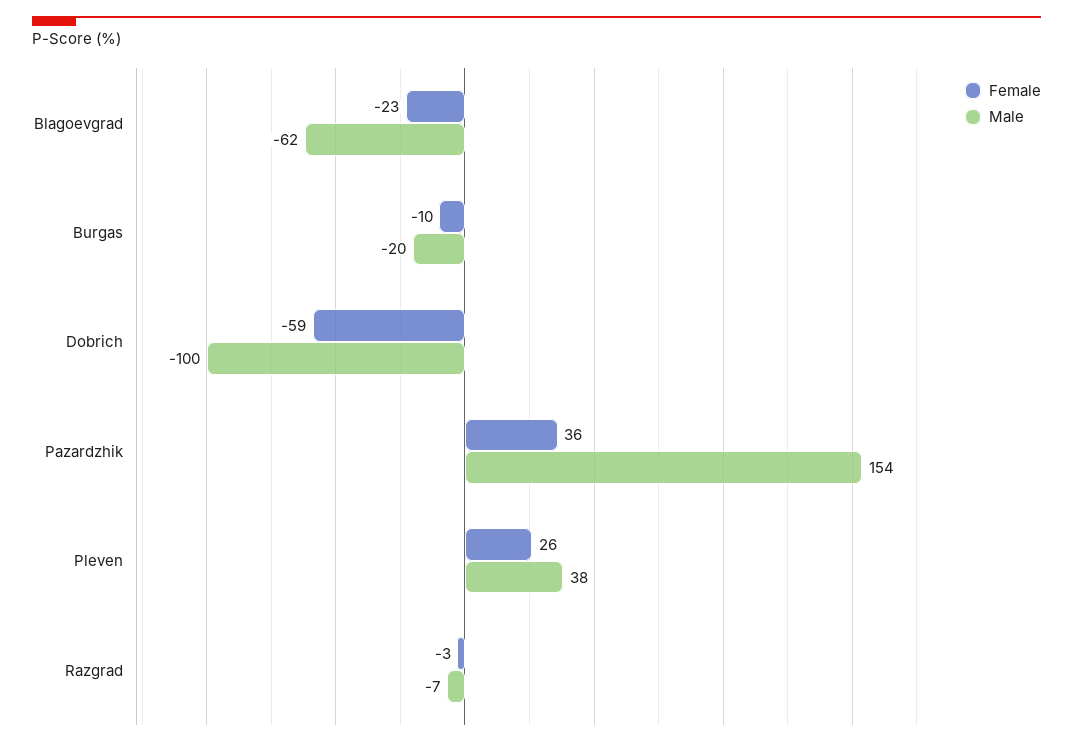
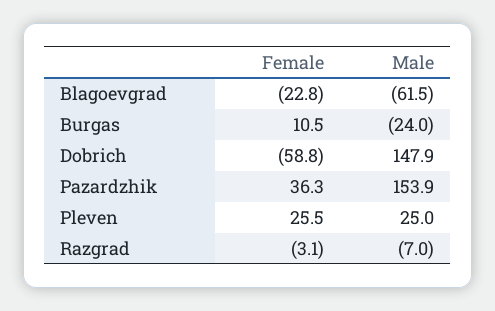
Female, Burgas: -10 -> 10.5
Male, Burgas: -20 -> -24
Male, Dobrich: -100 -> 147.9
Male, Pleven: 38 -> 25

